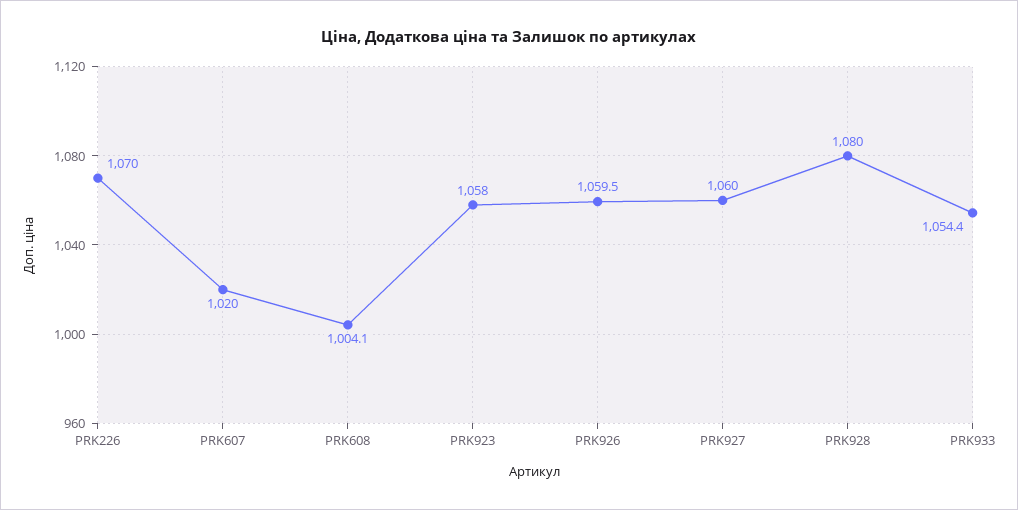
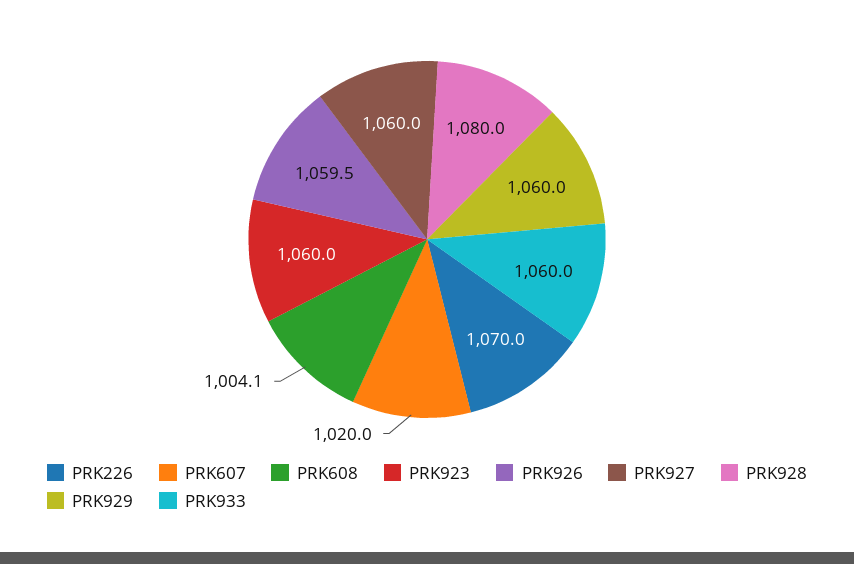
PRK923: 1058 -> 1060
PRK933: 1054.4 -> 1060
PRK929: none -> 1060

